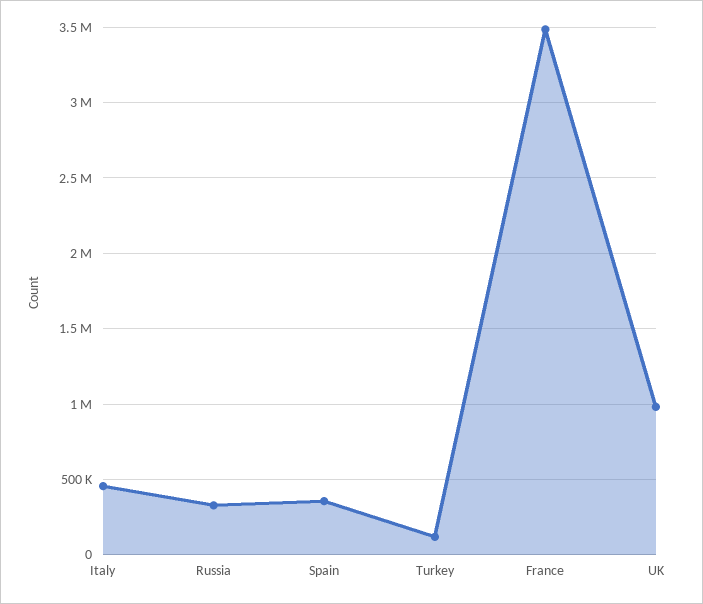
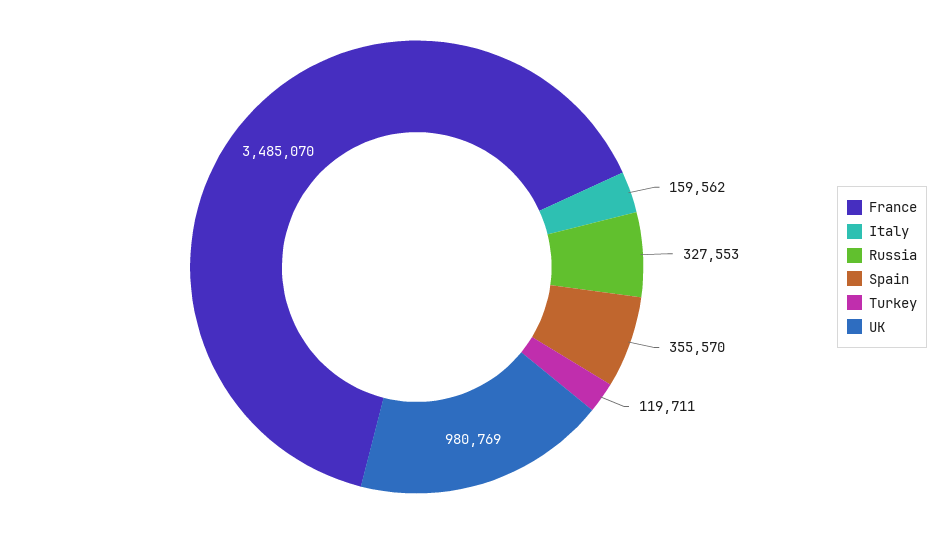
Italy: 450000 -> 159562

